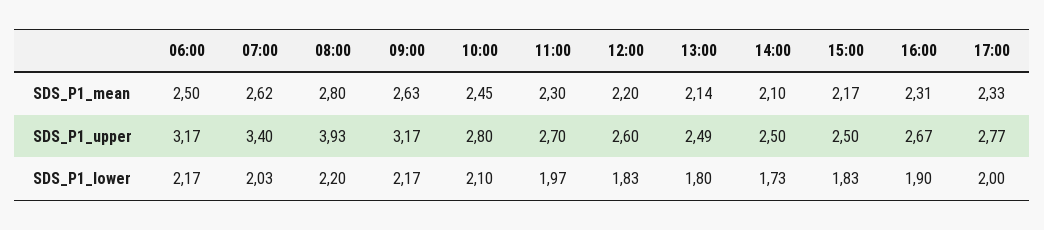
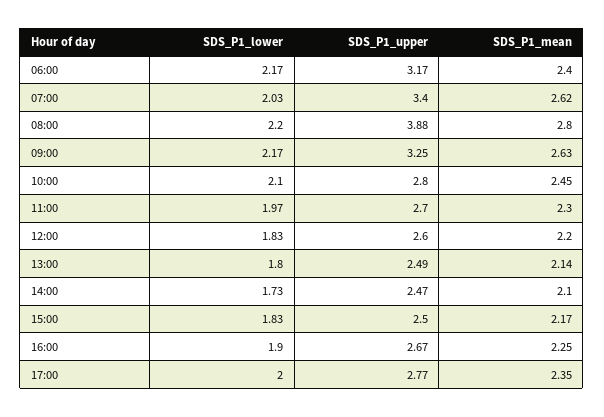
06:00, SDS_P1_mean: 2.5 -> 2.4
16:00, SDS_P1_mean: 2.31 -> 2.25
17:00, SDS_P1_mean: 2.33 -> 2.35
08:00, SDS_P1_upper: 3.93 -> 3.88
09:00, SDS_P1_upper: 3.17 -> 3.25
14:00, SDS_P1_upper: 2.5 -> 2.47

